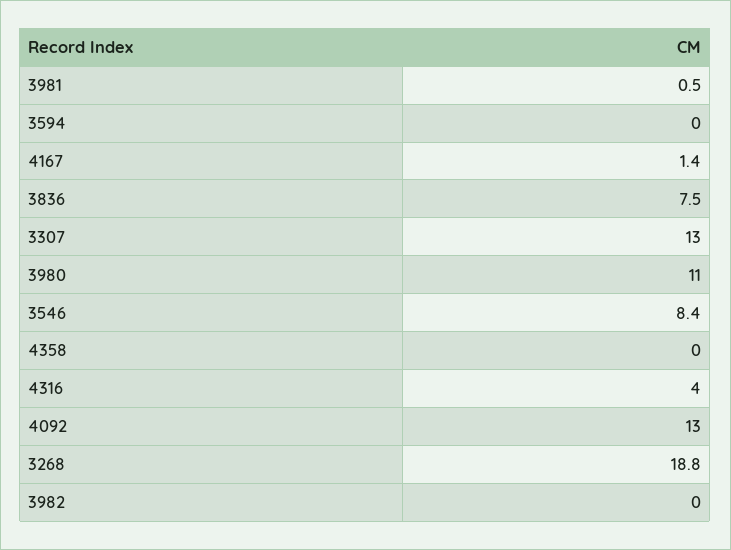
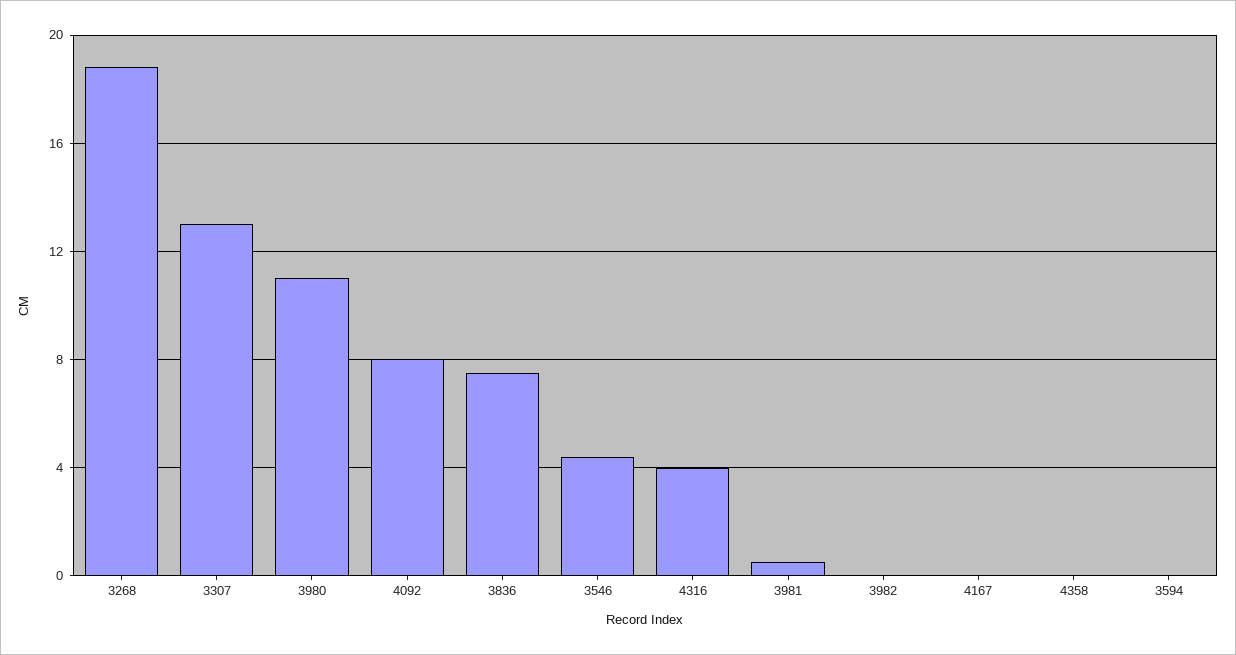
4167: 1.4 -> 0
3546: 8.4 -> 4.5
4092: 13 -> 8

